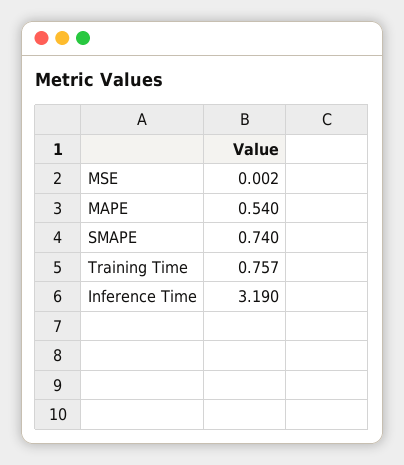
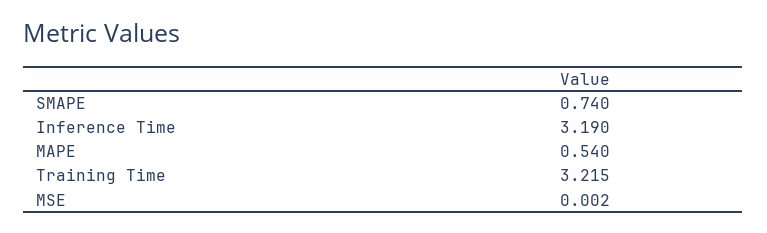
Training Time: 0.757 -> 3.215

